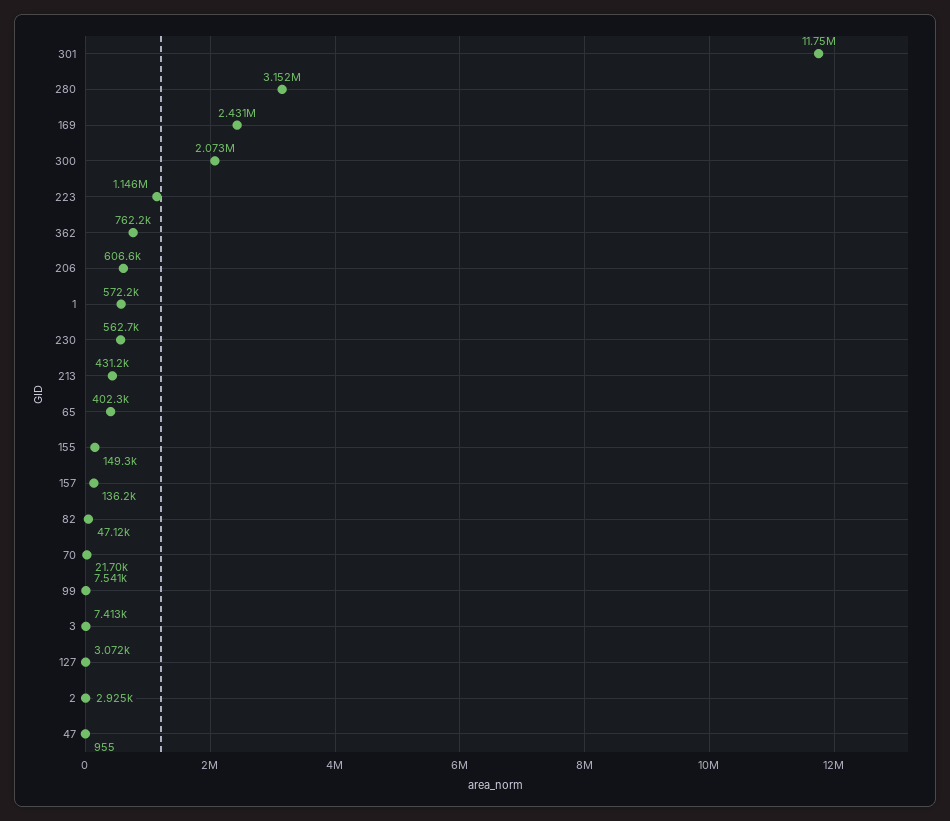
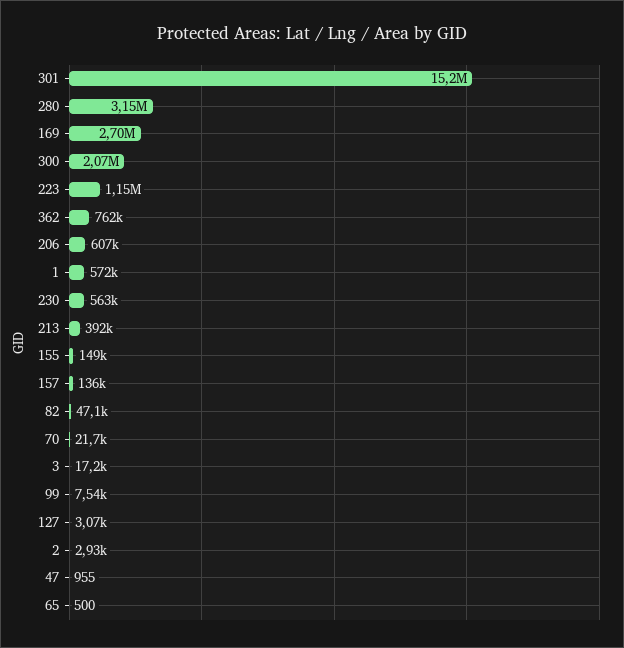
301: 11750000 -> 15200000
169: 2431000 -> 2700000
213: 431200 -> 392000
65: 402300 -> 500
3: 7413 -> 17200

